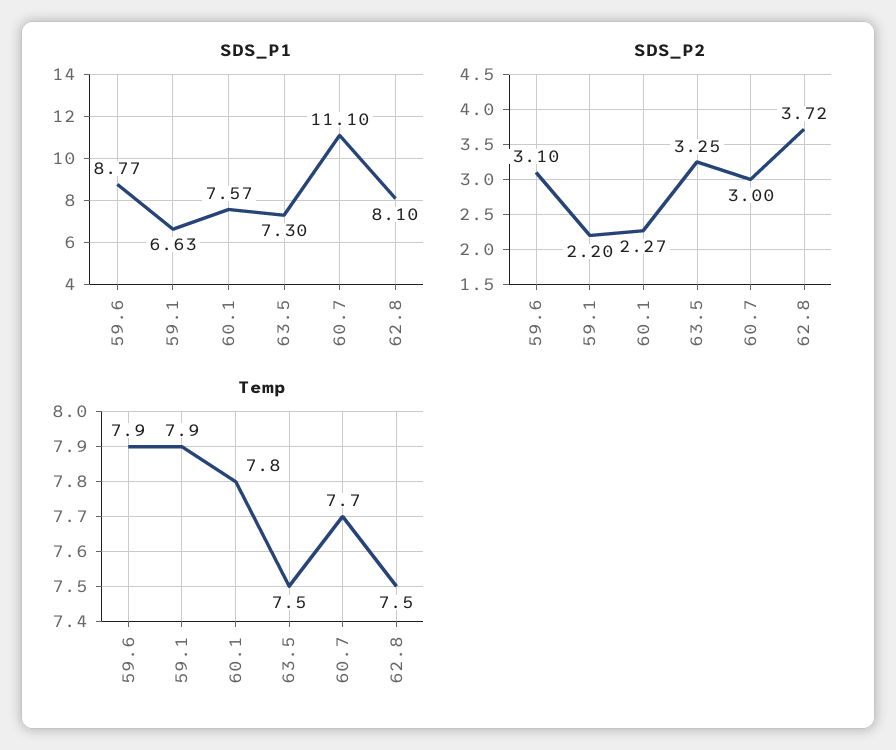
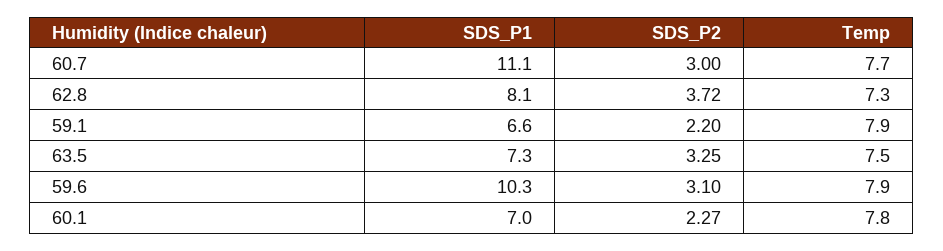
SDS_P1, 59.6: 8.77 -> 10.3
SDS_P1, 60.1: 7.57 -> 7
Temp, 62.8: 7.5 -> 7.3

